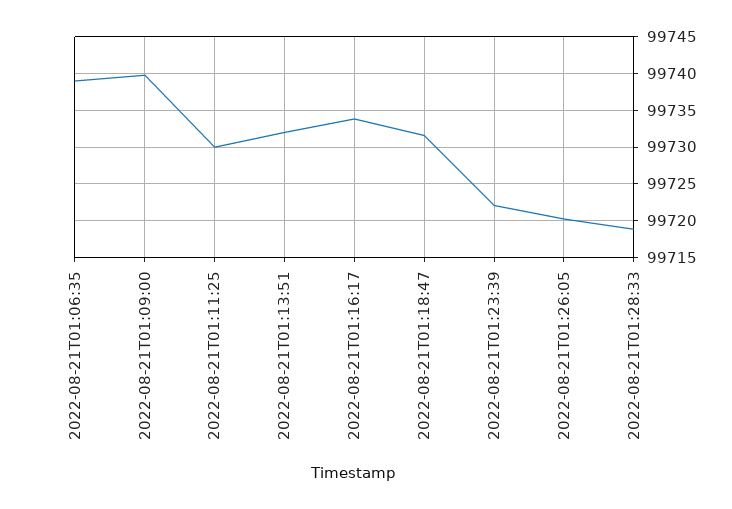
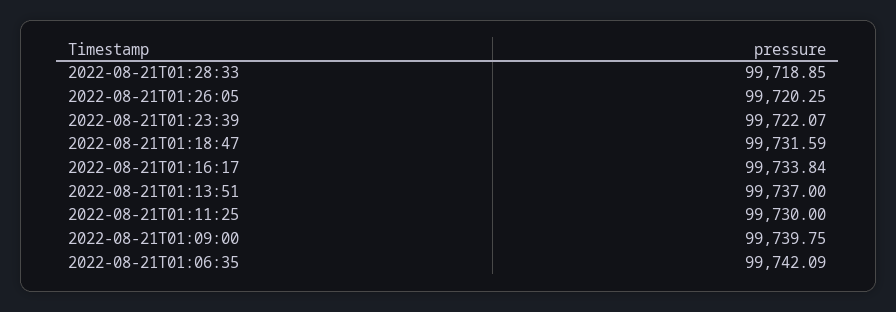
2022-08-21T01:06:35: 99739 -> 99742.09
2022-08-21T01:13:51: 99732 -> 99737

